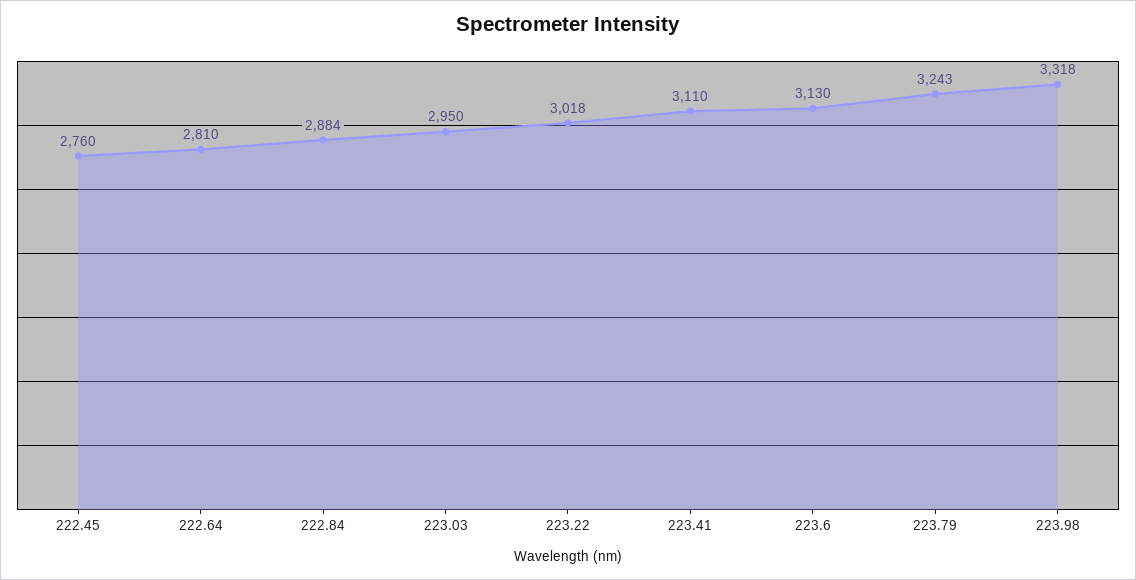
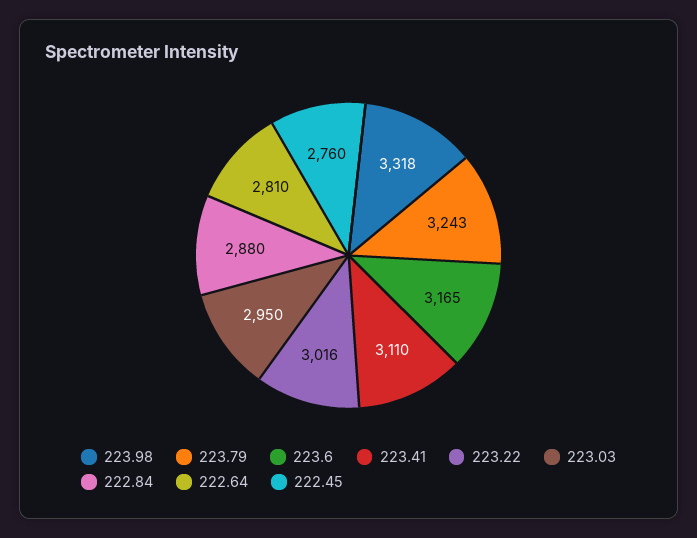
222.84: 2884 -> 2880
223.22: 3018 -> 3016
223.6: 3130 -> 3165

